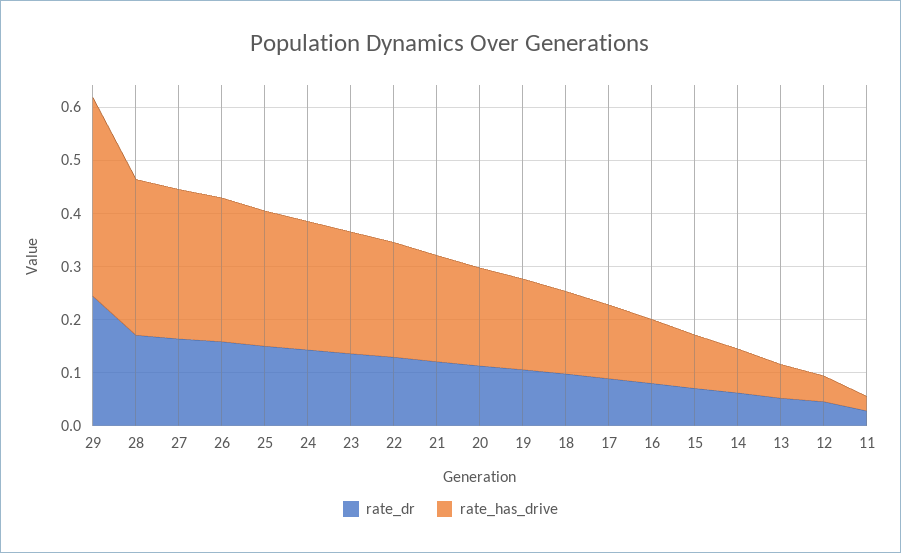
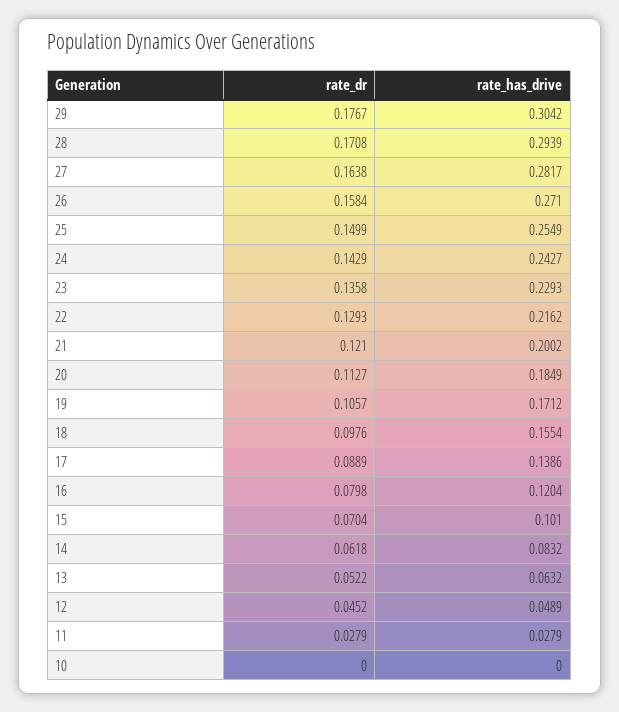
rate_dr, 29: 0.24 -> 0.1767
rate_has_drive, 29: 0.38 -> 0.3042
rate_dr, 10: none -> 0
rate_has_drive, 10: none -> 0

